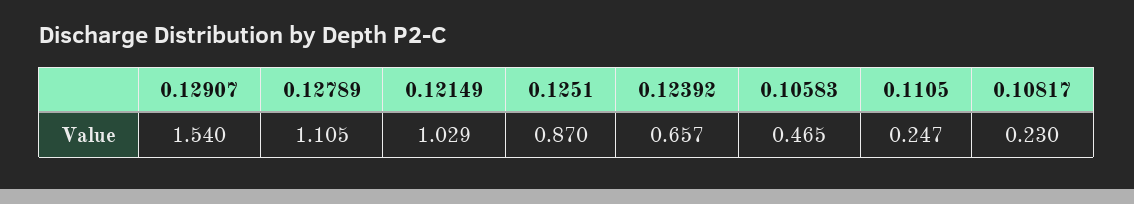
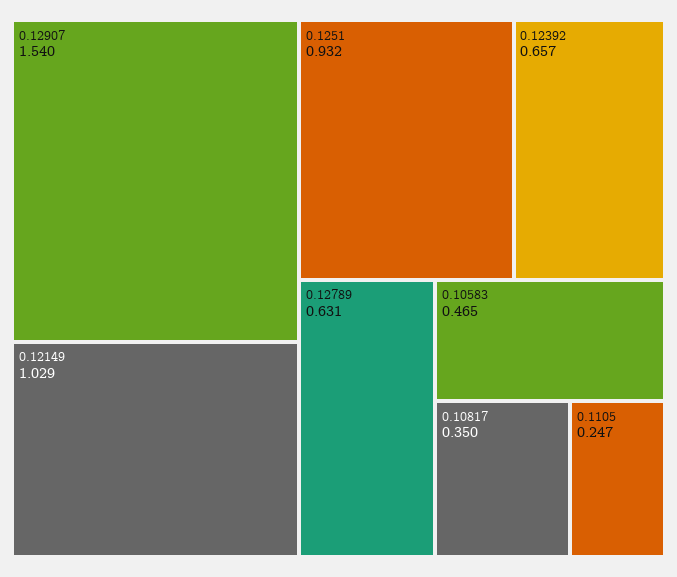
0.12789: 1.105 -> 0.631
0.1251: 0.87 -> 0.932
0.10817: 0.23 -> 0.35

